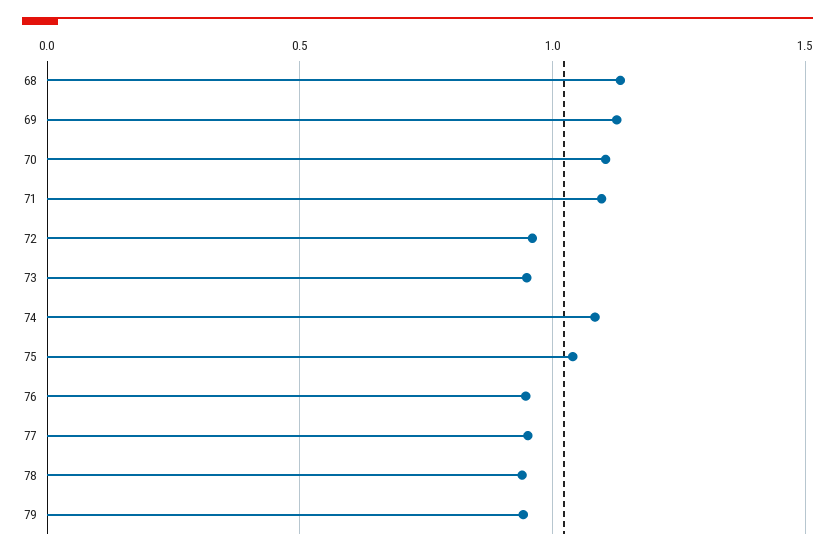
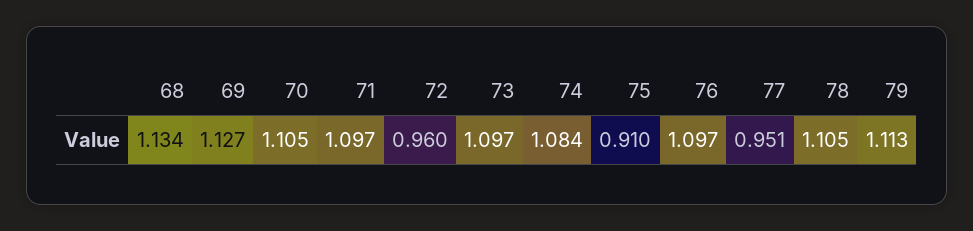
73: 0.95 -> 1.097
75: 1.05 -> 0.91
76: 0.95 -> 1.097
78: 0.95 -> 1.105
79: 0.95 -> 1.113

